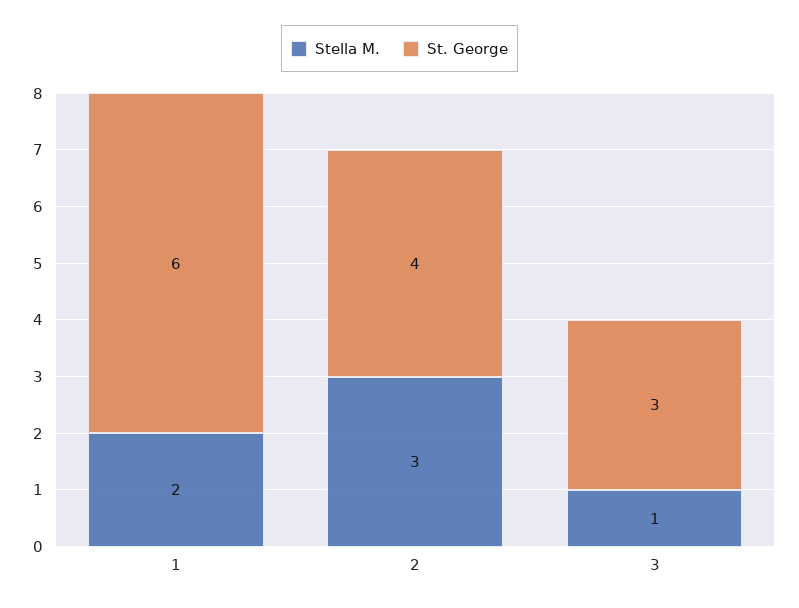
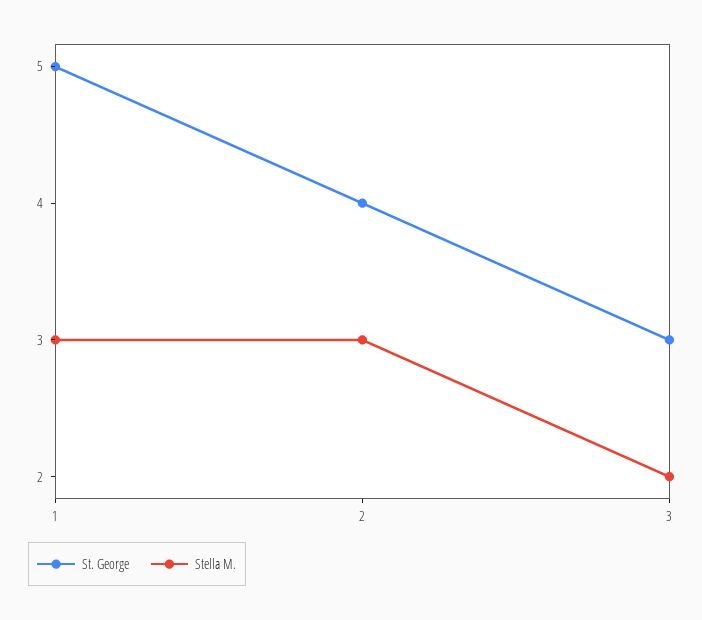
Stella M., 1: 2 -> 3
St. George, 1: 6 -> 5
Stella M., 3: 1 -> 2

